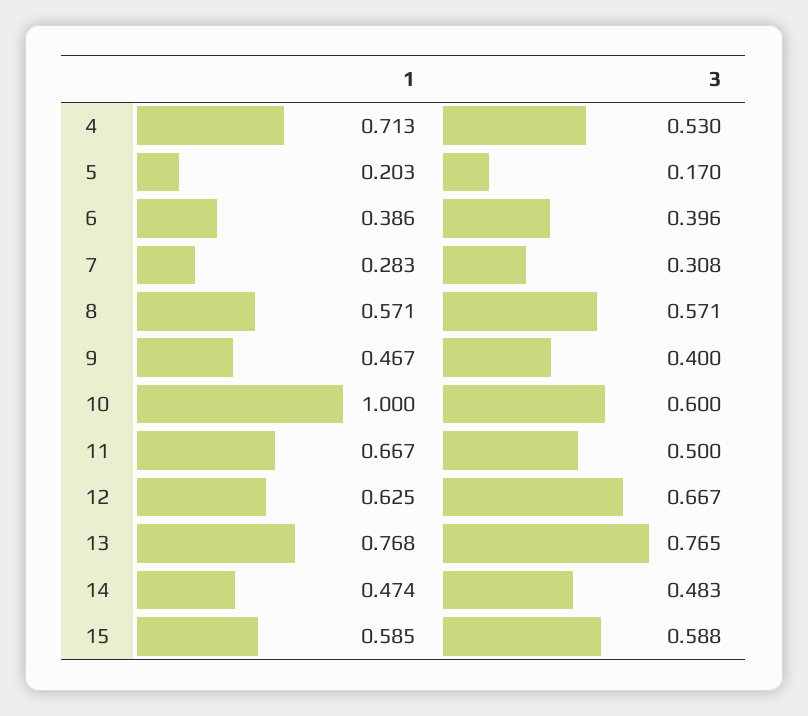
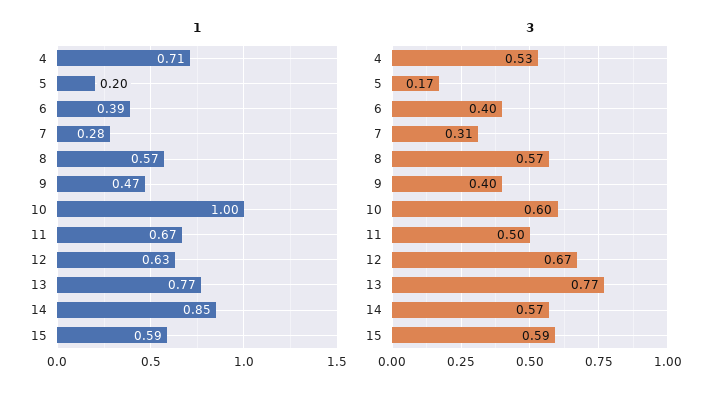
1, 14: 0.474 -> 0.85
3, 14: 0.483 -> 0.57

